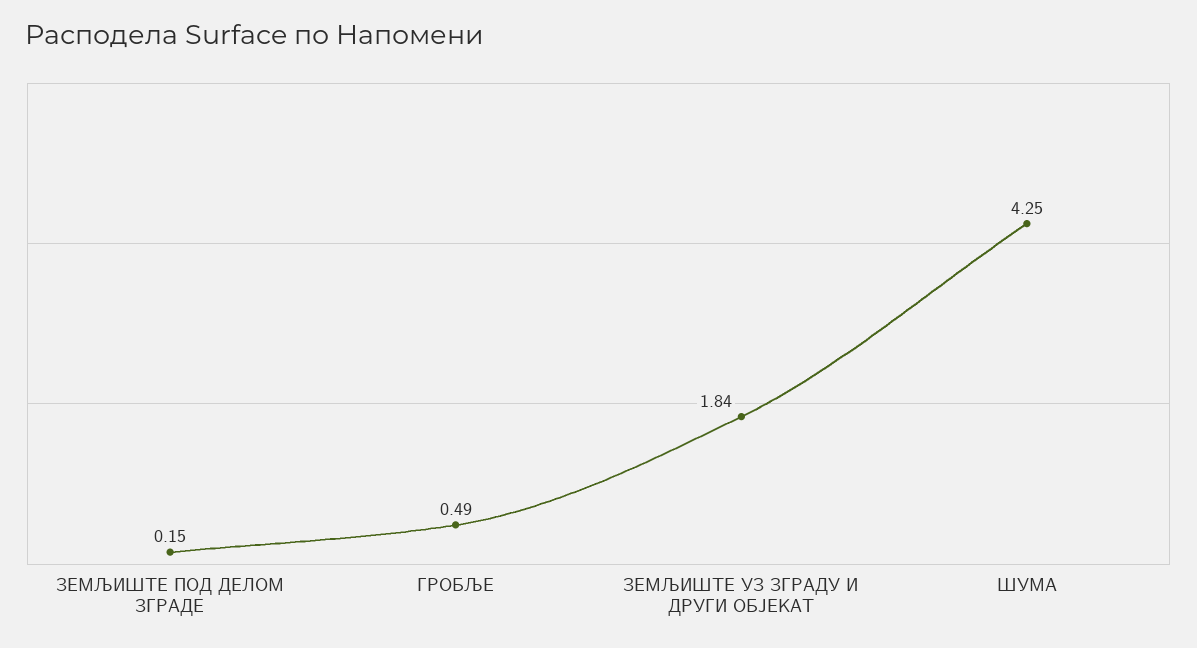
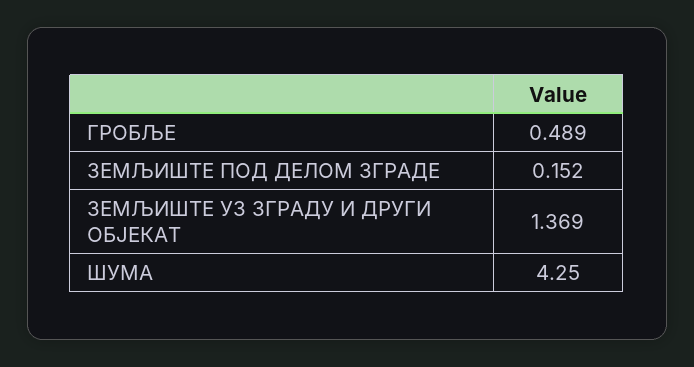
ЗЕМЉИШТЕ УЗ ЗГРАДУ И ДРУГИ ОБЈЕКАТ: 1.84 -> 1.369

